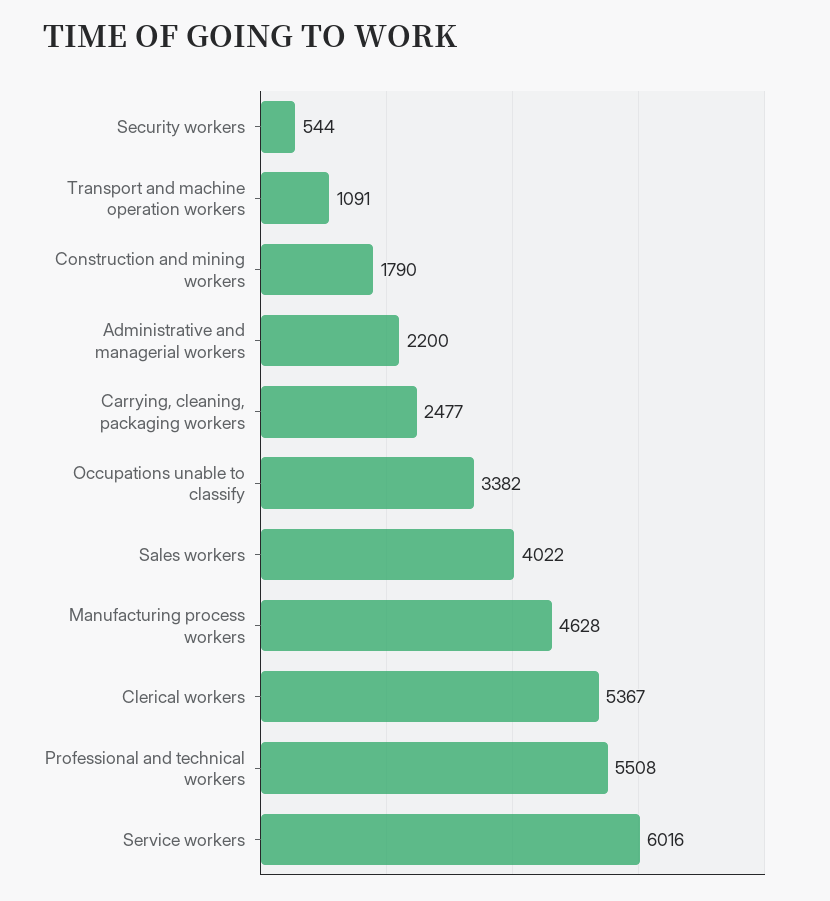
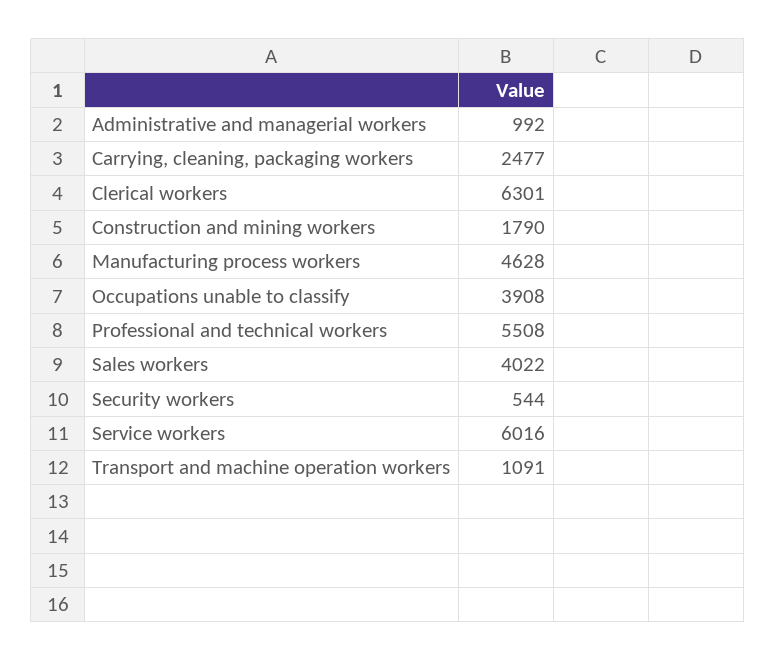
Administrative and managerial workers: 2200 -> 992
Occupations unable to classify: 3382 -> 3908
Clerical workers: 5367 -> 6301

